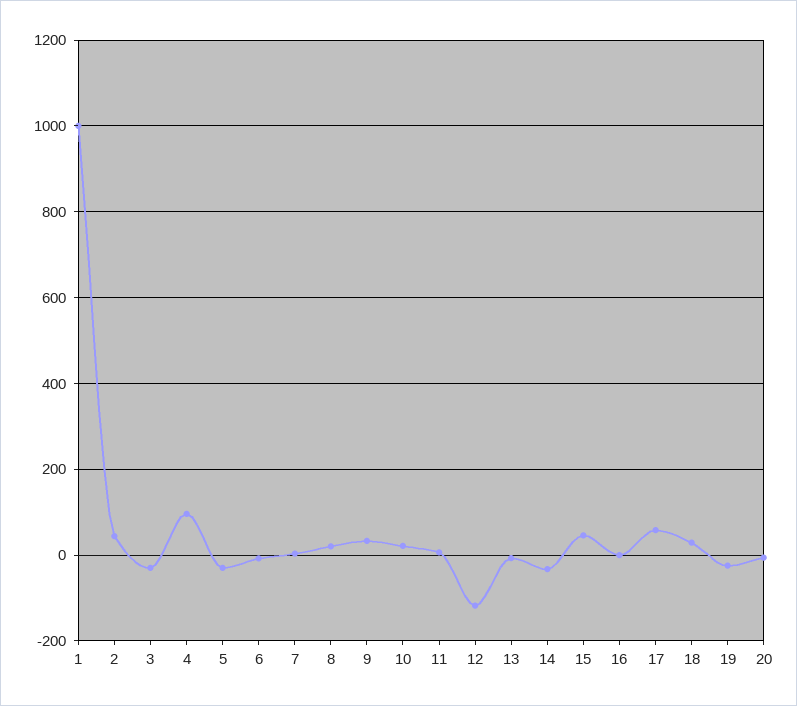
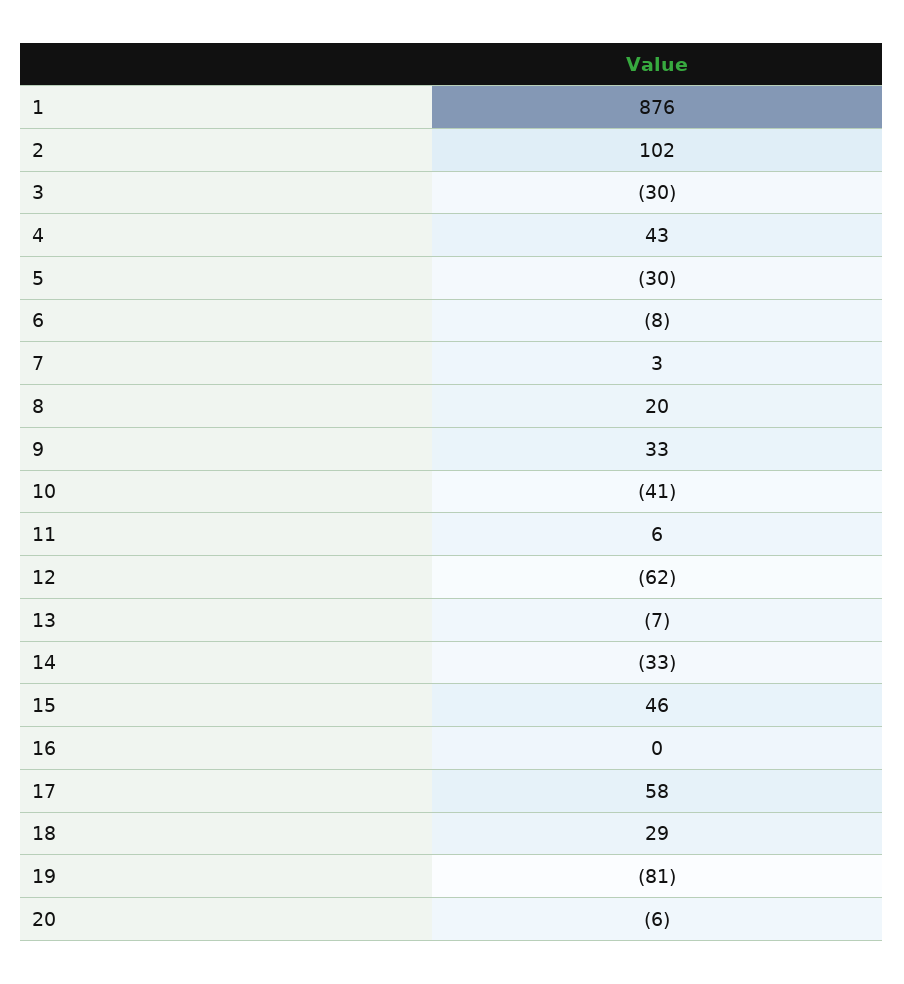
1: 1000 -> 876
2: 40 -> 102
4: 100 -> 43
10: 20 -> -41
12: -120 -> -62
19: -20 -> -81

